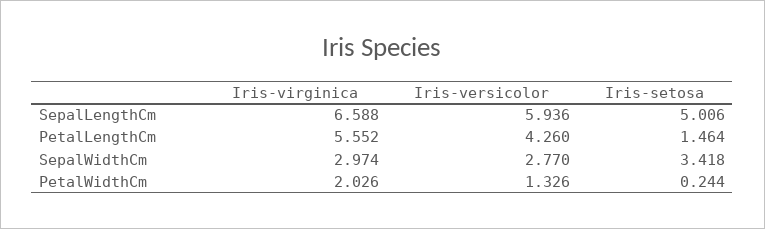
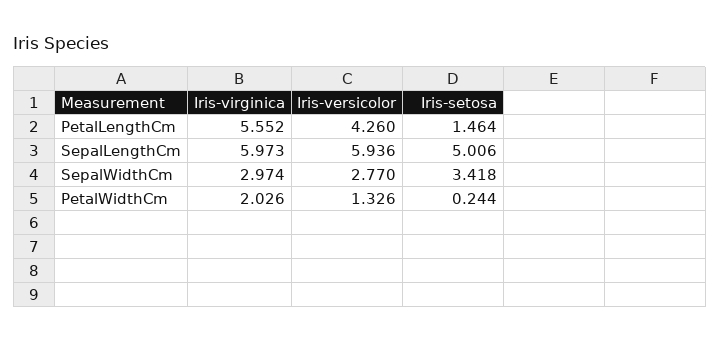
Iris-virginica, SepalLengthCm: 6.588 -> 5.973

